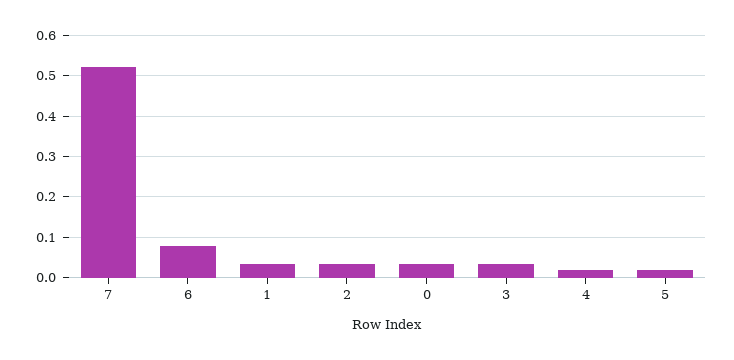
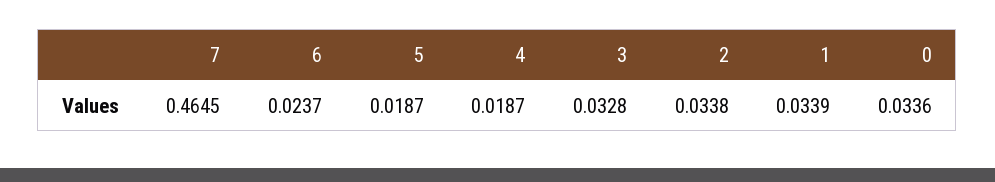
7: 0.52 -> 0.4645
6: 0.08 -> 0.0237

